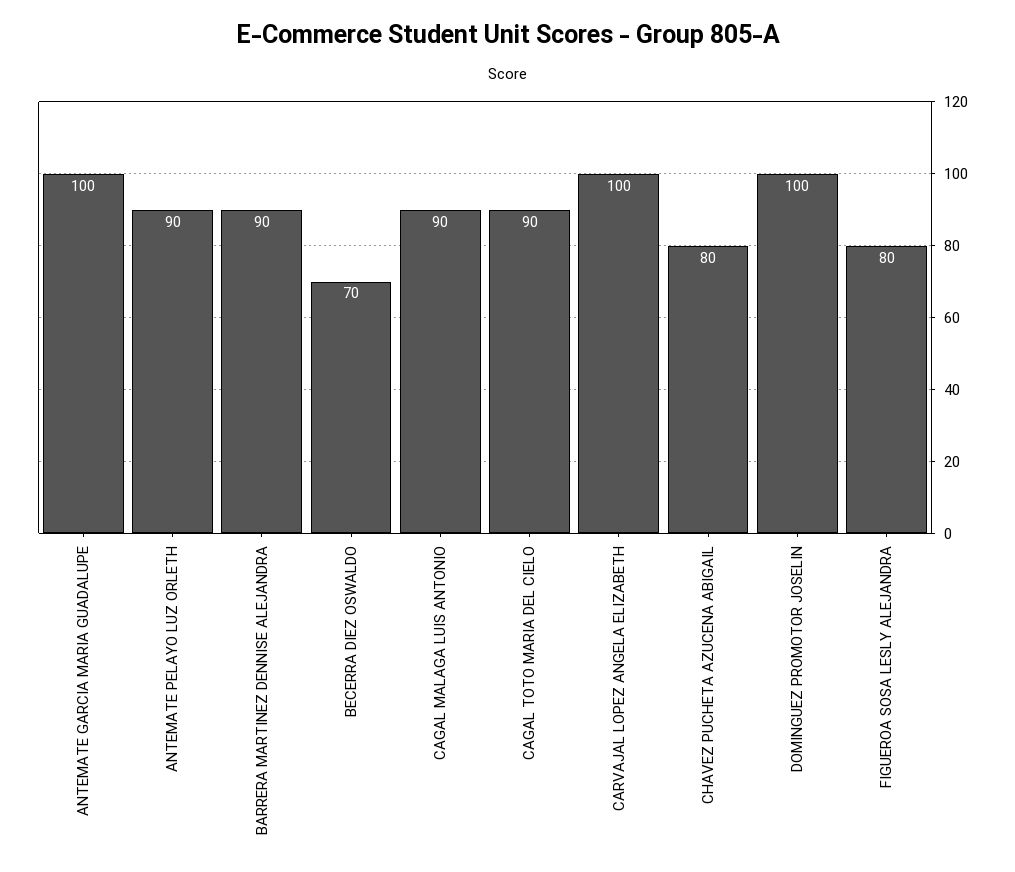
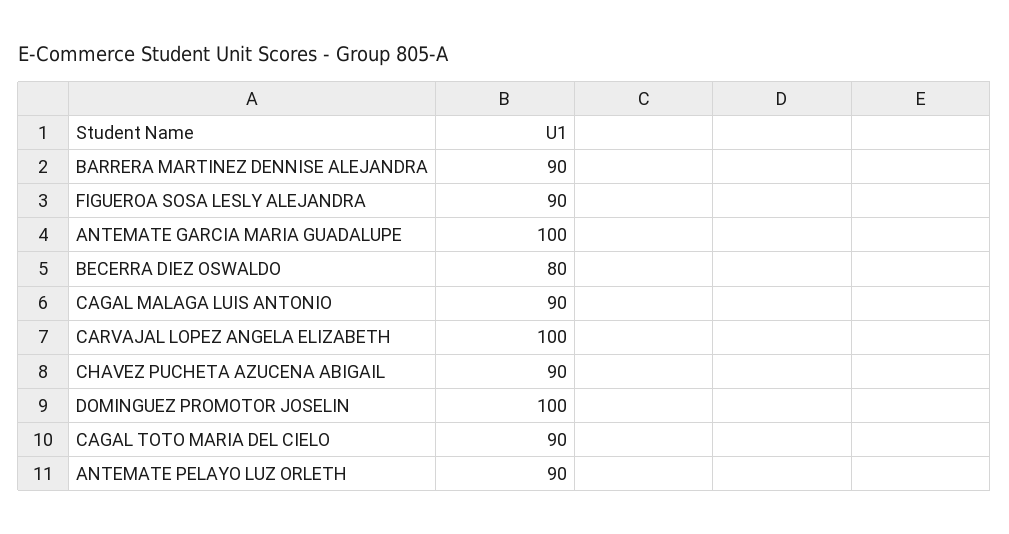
BECERRA DIEZ OSWALDO: 70 -> 80
CHAVEZ PUCHETA AZUCENA ABIGAIL: 80 -> 90
FIGUEROA SOSA LESLY ALEJANDRA: 80 -> 90

